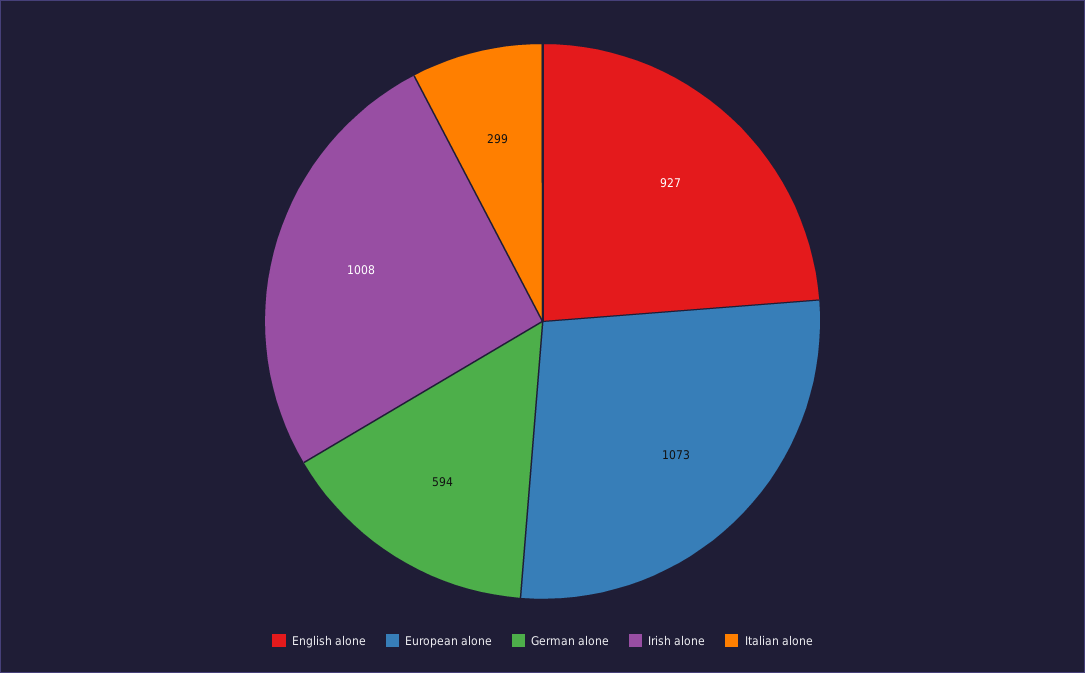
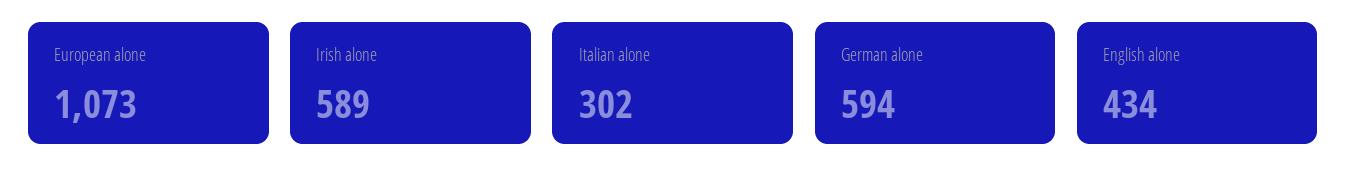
English alone: 927 -> 434
Irish alone: 1008 -> 589
Italian alone: 299 -> 302

